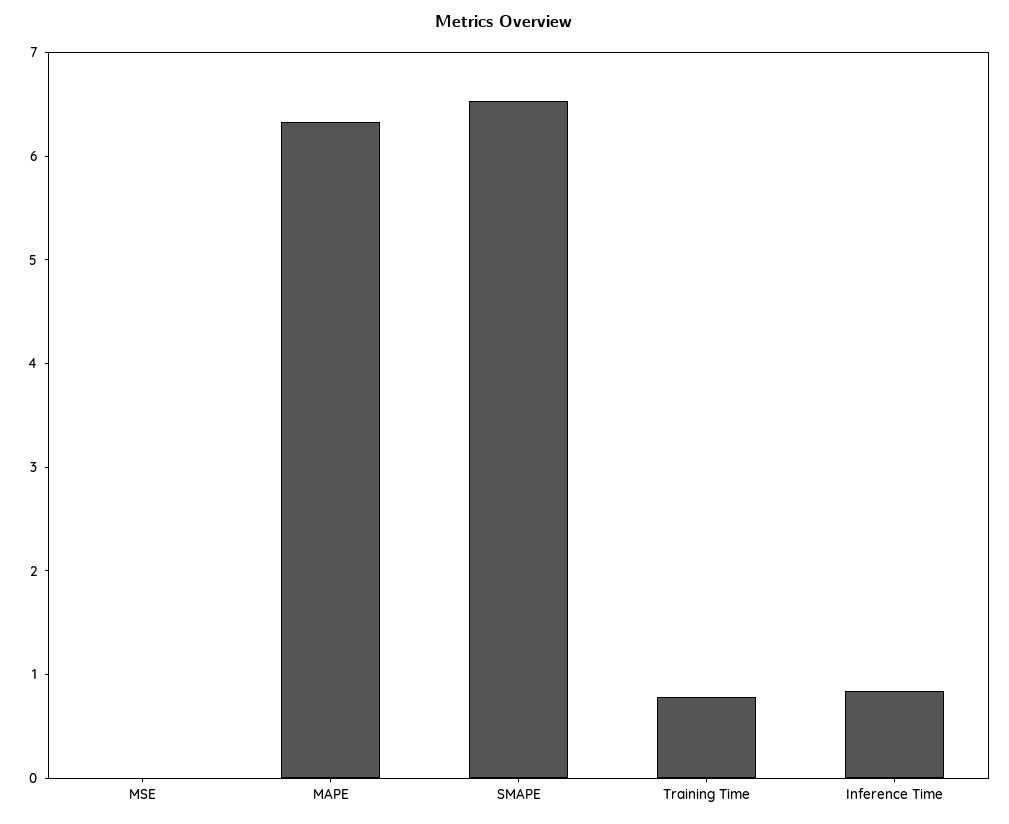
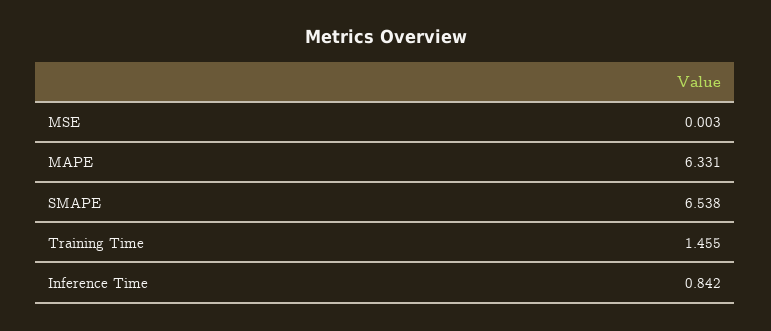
Training Time: 0.8 -> 1.455

